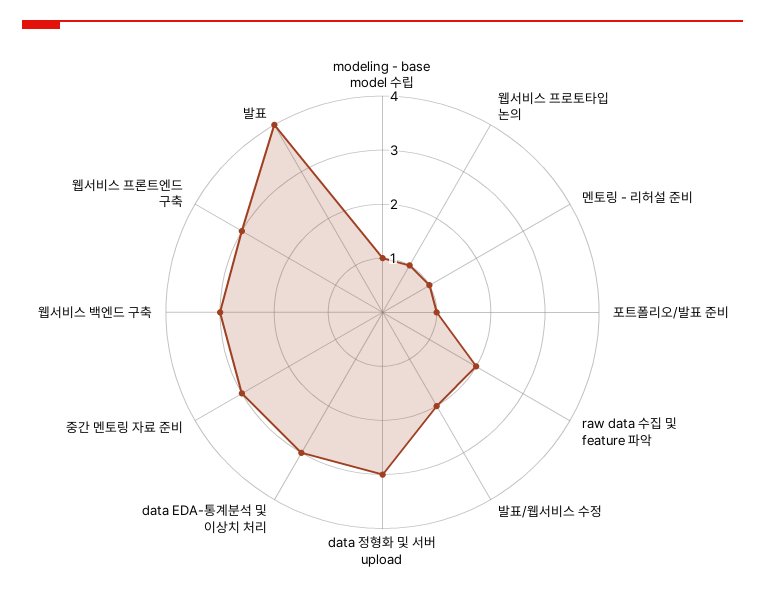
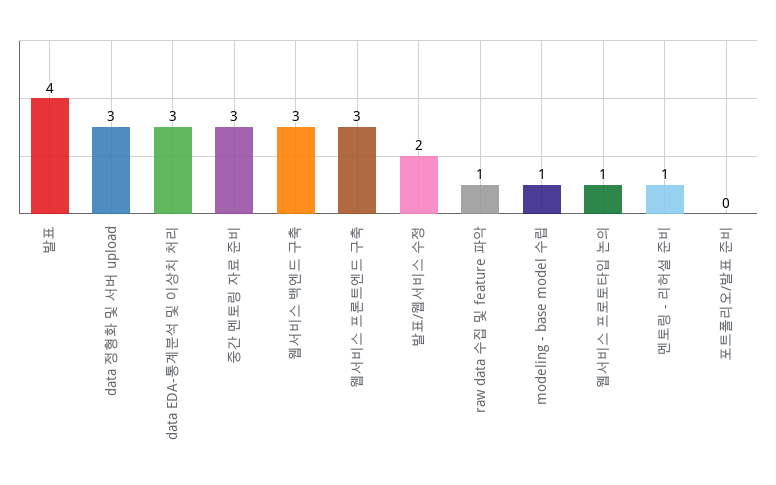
포트폴리오/발표 준비: 1 -> 0
raw data 수집 및 feature 파악: 2 -> 1

